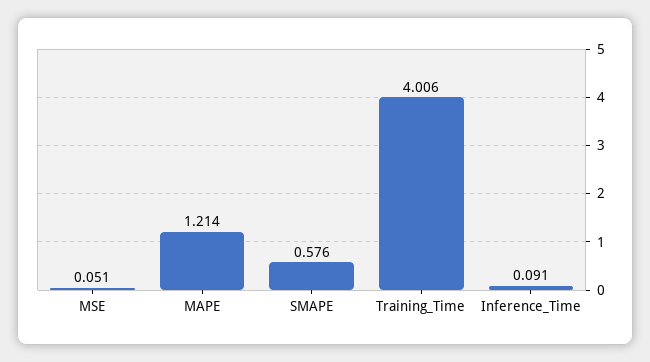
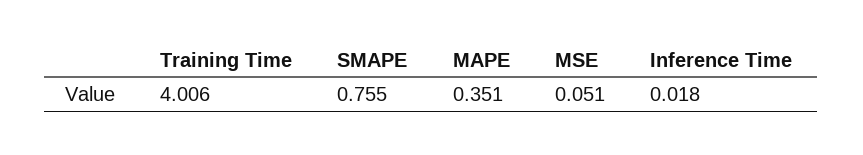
MAPE: 1.214 -> 0.351
SMAPE: 0.576 -> 0.755
Inference_Time: 0.091 -> 0.018

